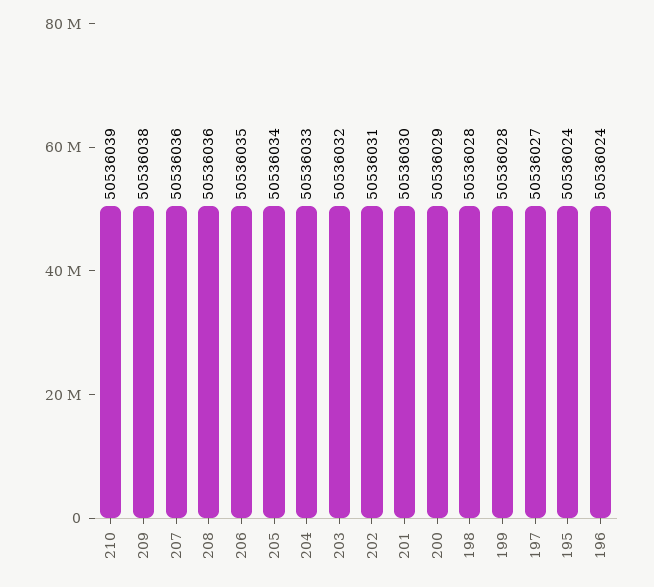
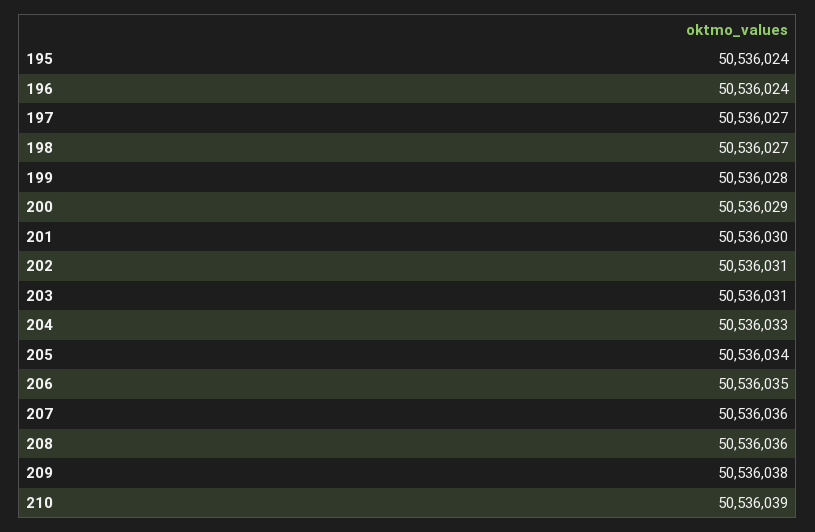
203: 50536032 -> 50536031
198: 50536028 -> 50536027

